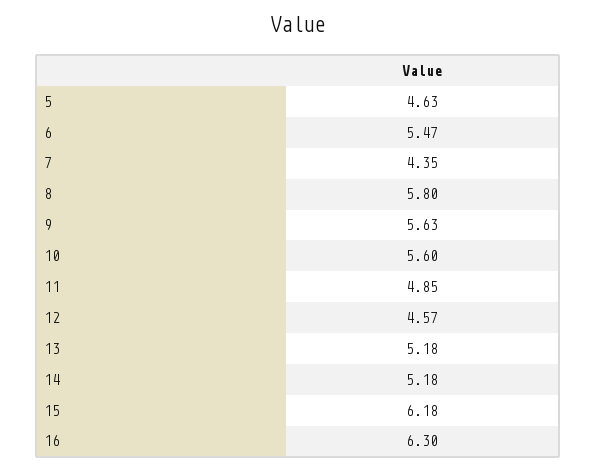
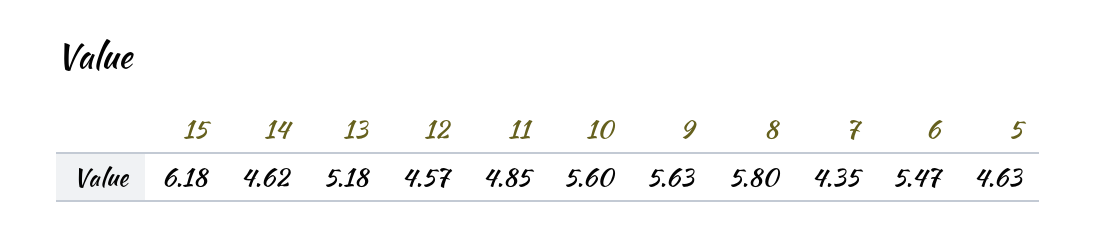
14: 5.18 -> 4.62
16: 6.3 -> none

